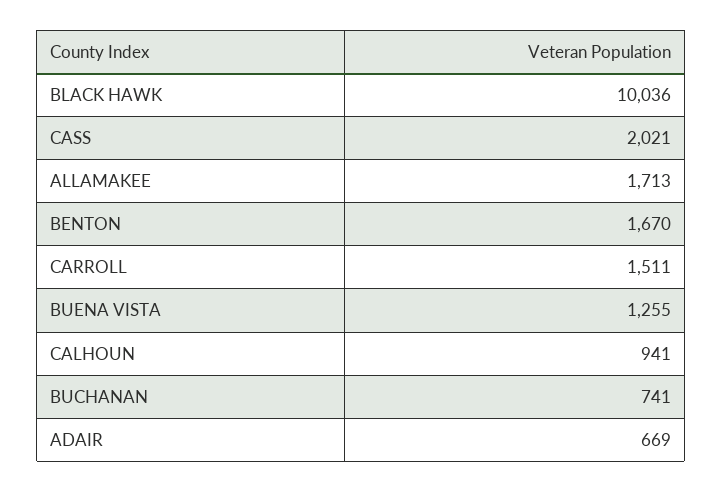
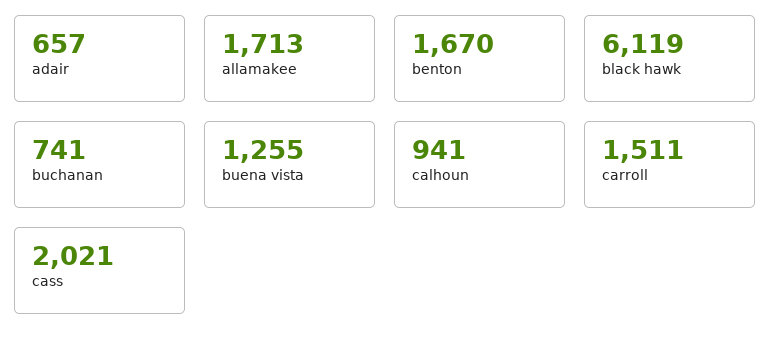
BLACK HAWK: 10036 -> 6119
ADAIR: 669 -> 657

